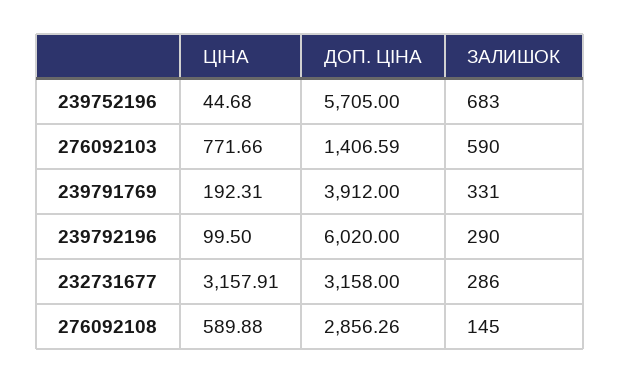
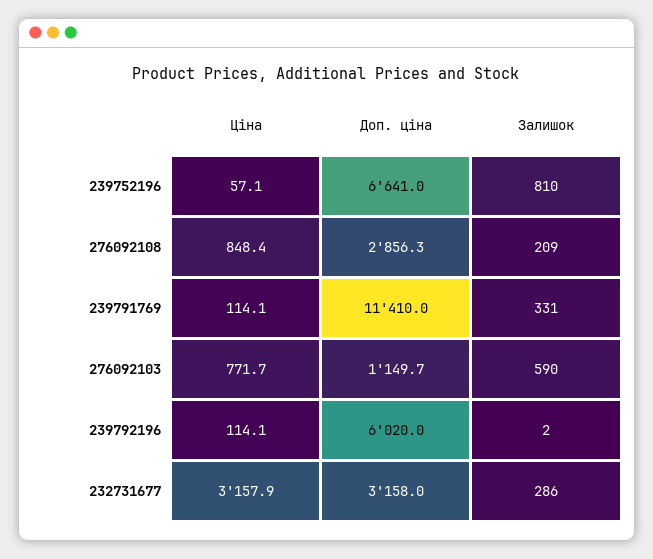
ЦІНА, 239752196: 44.68 -> 57.1
ДОП. ЦІНА, 239752196: 5705 -> 6641
ЗАЛИШОК, 239752196: 683 -> 810
ДОП. ЦІНА, 276092103: 1406.59 -> 1149.7
ЦІНА, 239791769: 192.31 -> 114.1
ДОП. ЦІНА, 239791769: 3912 -> 11410
ЦІНА, 239792196: 99.5 -> 114.1
ЗАЛИШОК, 239792196: 290 -> 2
ЦІНА, 276092108: 589.88 -> 848.4
ЗАЛИШОК, 276092108: 145 -> 209

